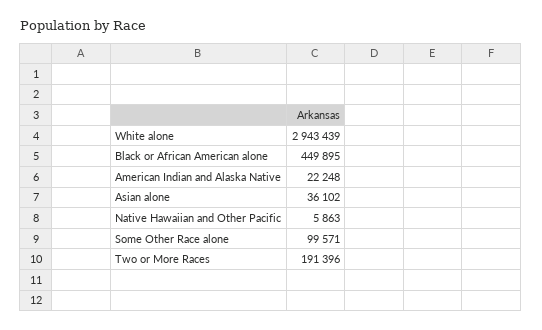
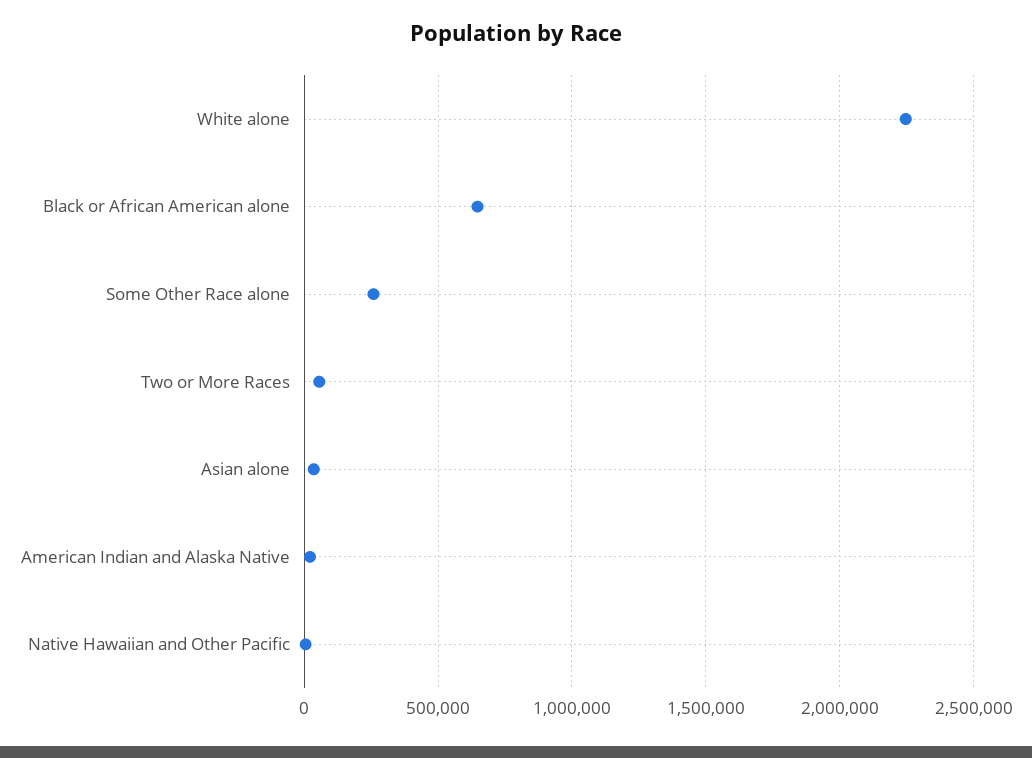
White alone: 2943439 -> 2250000
Black or African American alone: 449895 -> 650000
Some Other Race alone: 99571 -> 250000
Two or More Races: 191396 -> 50000

